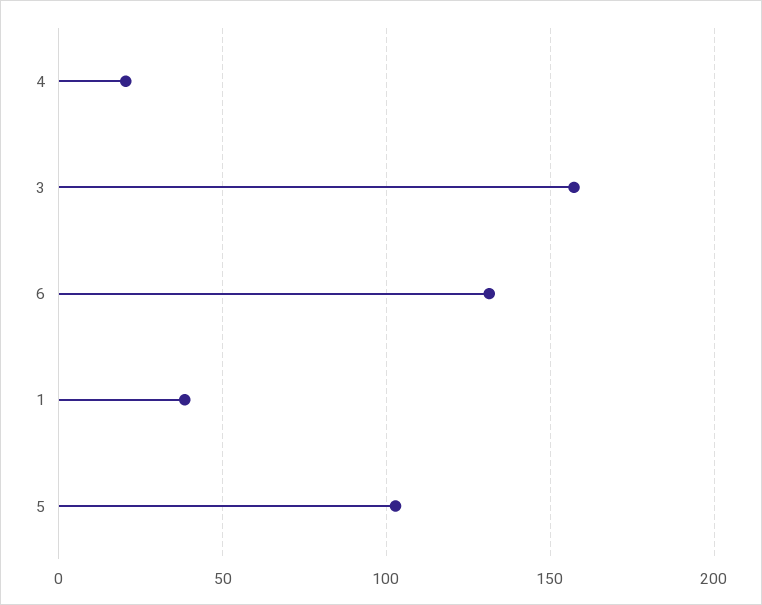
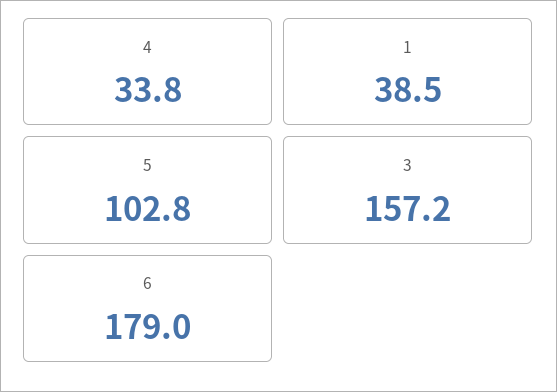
4: 20 -> 33.8
6: 130 -> 179

